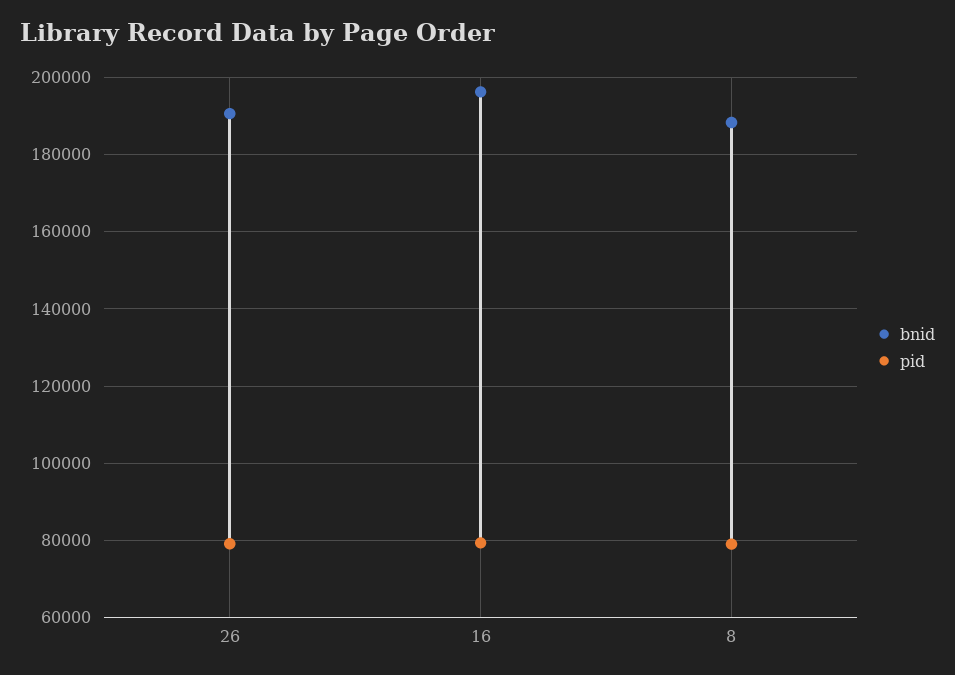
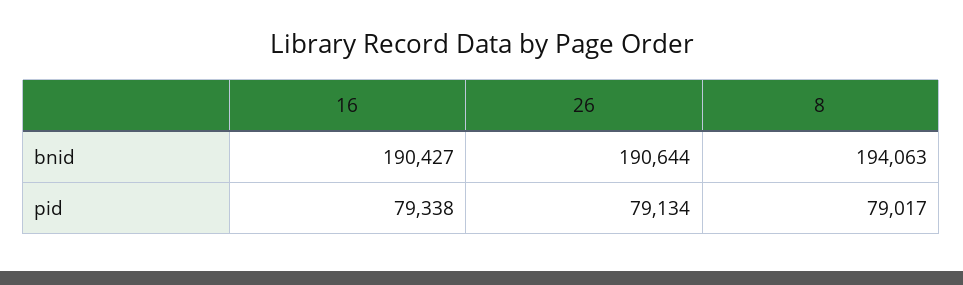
bnid, 16: 196000 -> 190427
bnid, 8: 188000 -> 194063

